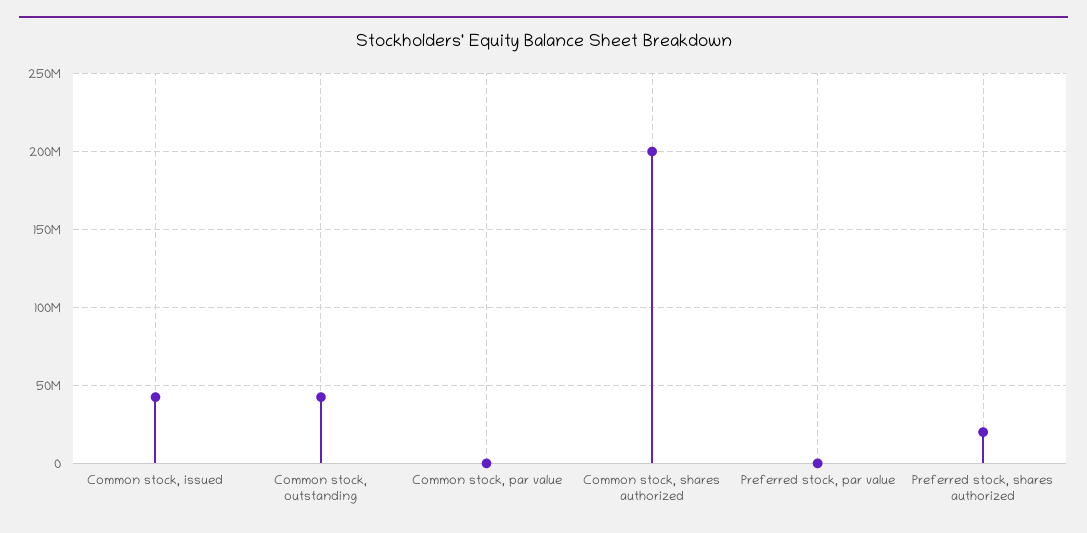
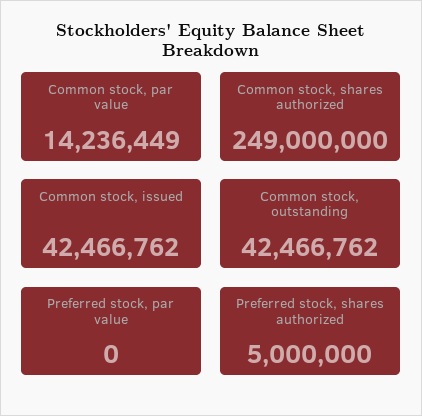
Common stock, par value: 0 -> 14236449
Common stock, shares authorized: 200000000 -> 249000000
Preferred stock, shares authorized: 20000000 -> 5000000

